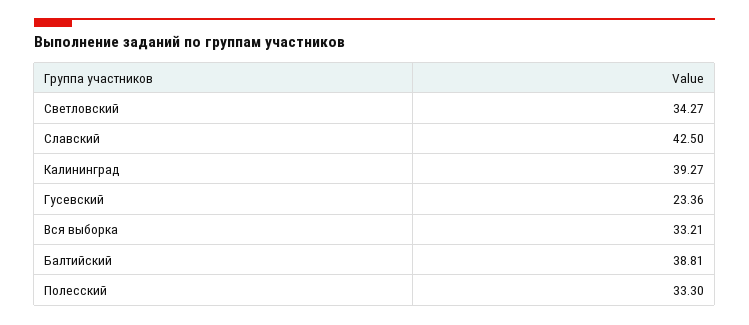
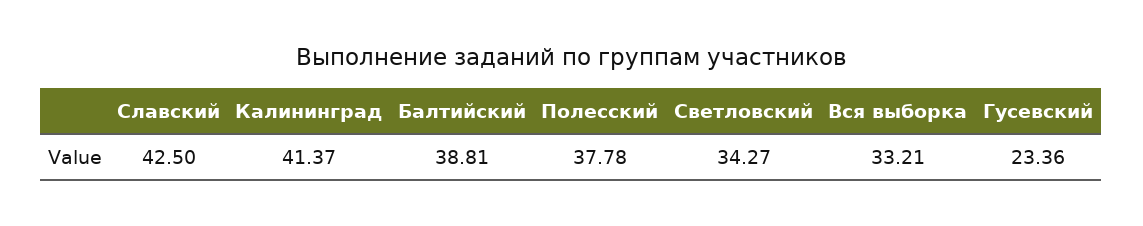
Калининград: 39.27 -> 41.37
Полесский: 33.3 -> 37.78

